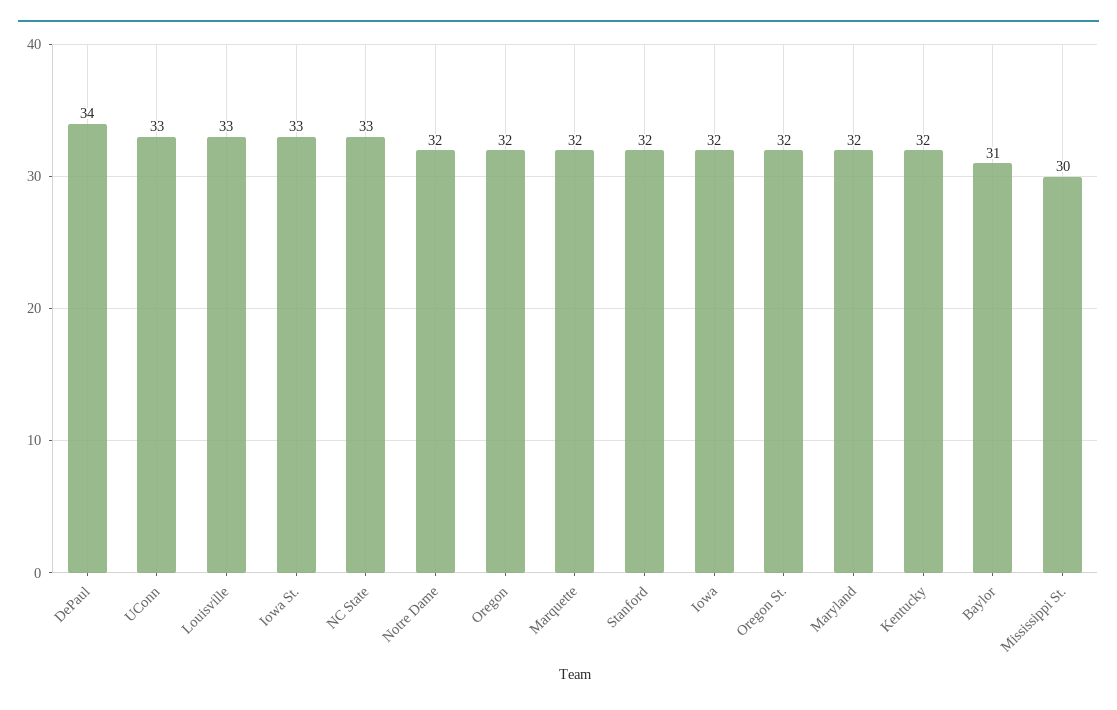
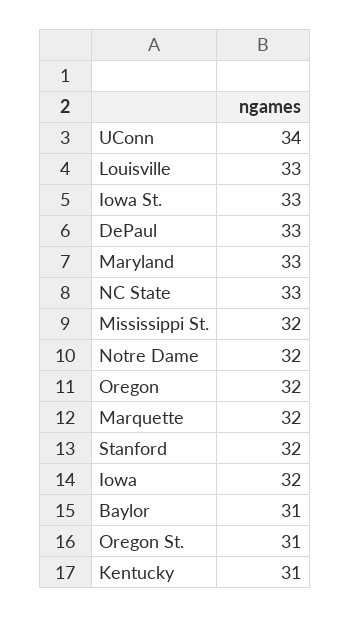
DePaul: 34 -> 33
UConn: 33 -> 34
Oregon St.: 32 -> 31
Maryland: 32 -> 33
Kentucky: 32 -> 31
Mississippi St.: 30 -> 32

